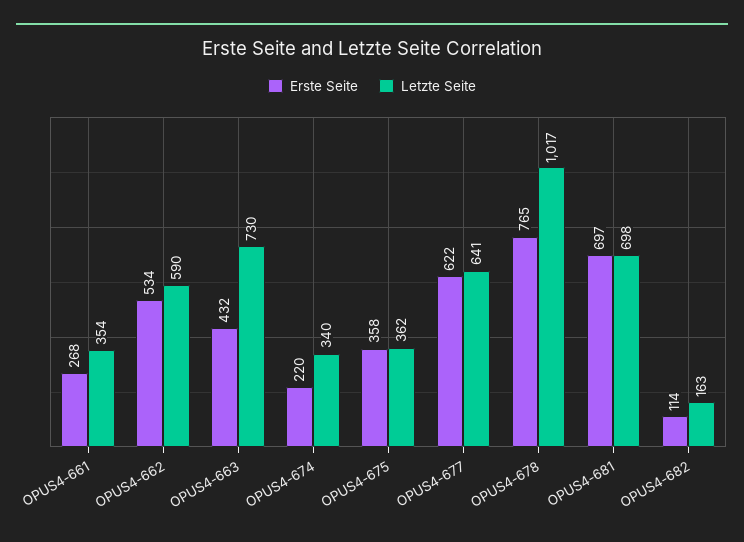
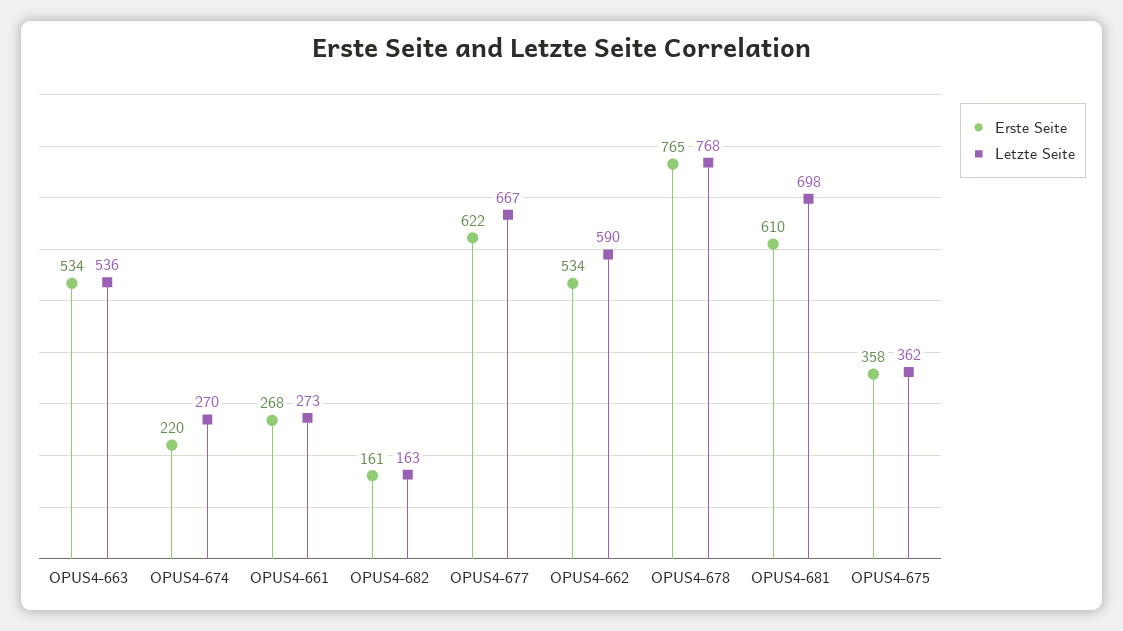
Letzte Seite, OPUS4-661: 354 -> 273
Erste Seite, OPUS4-663: 432 -> 534
Letzte Seite, OPUS4-663: 730 -> 536
Letzte Seite, OPUS4-674: 340 -> 270
Letzte Seite, OPUS4-677: 641 -> 667
Letzte Seite, OPUS4-678: 1017 -> 768
Erste Seite, OPUS4-681: 697 -> 610
Erste Seite, OPUS4-682: 114 -> 161

